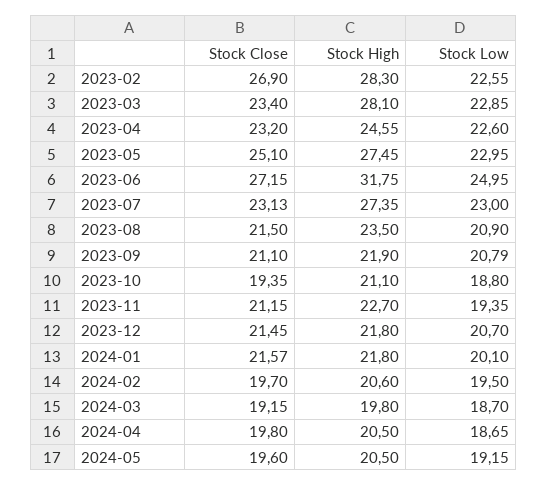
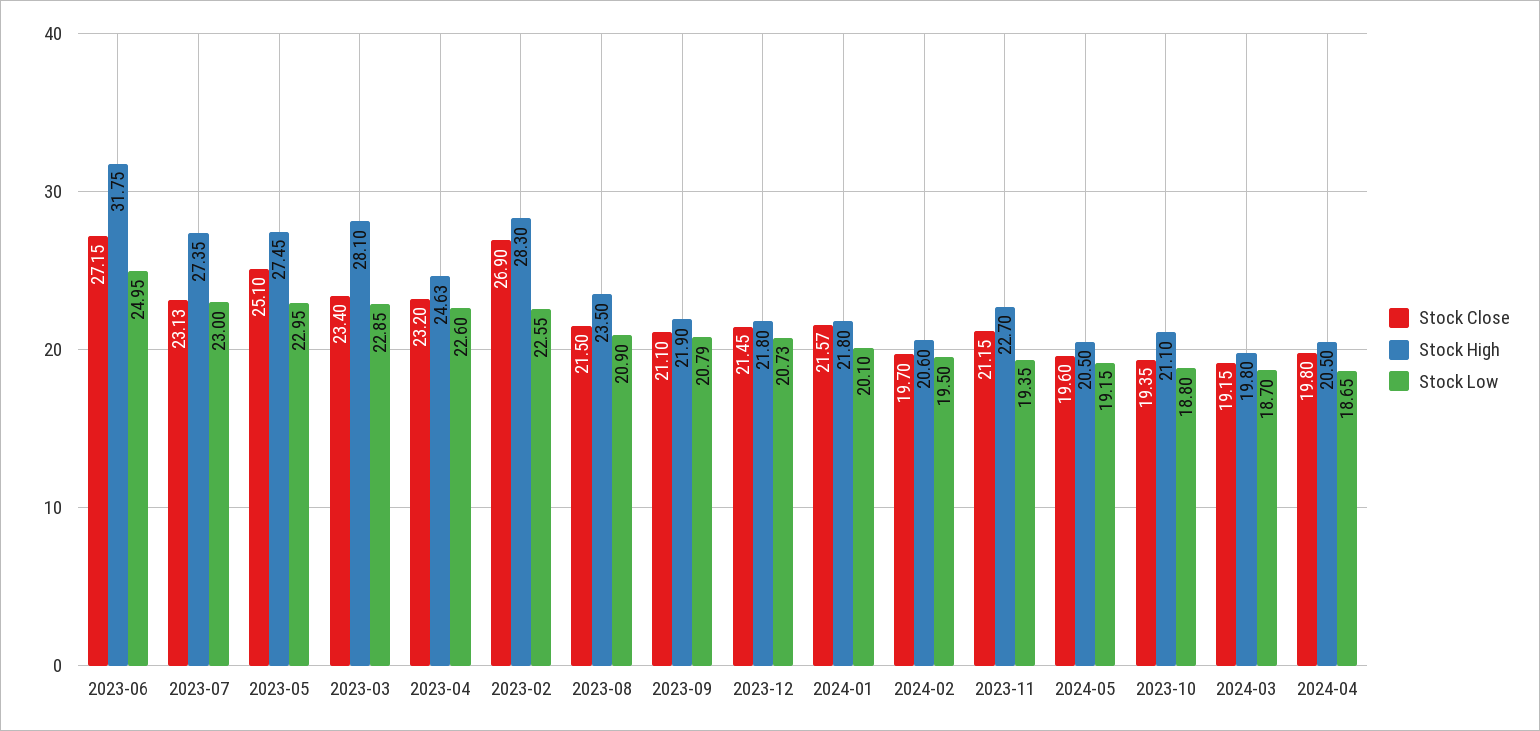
Stock High, 2023-04: 24.55 -> 24.63
Stock Low, 2023-12: 20.7 -> 20.73

